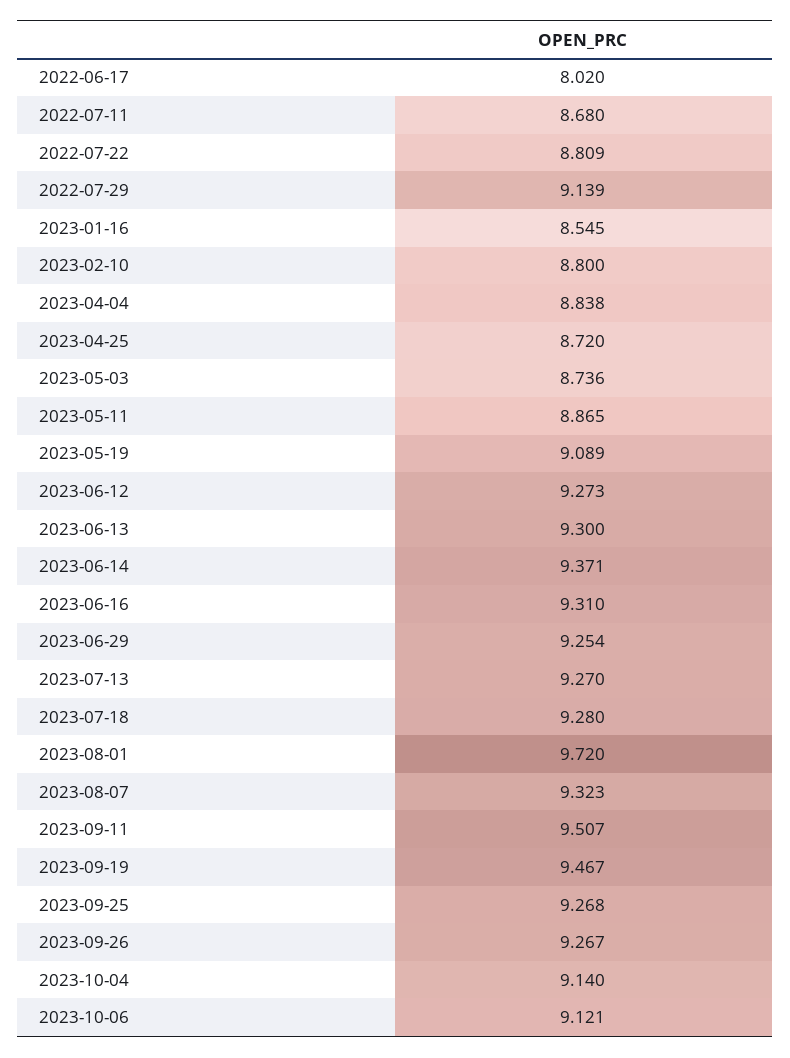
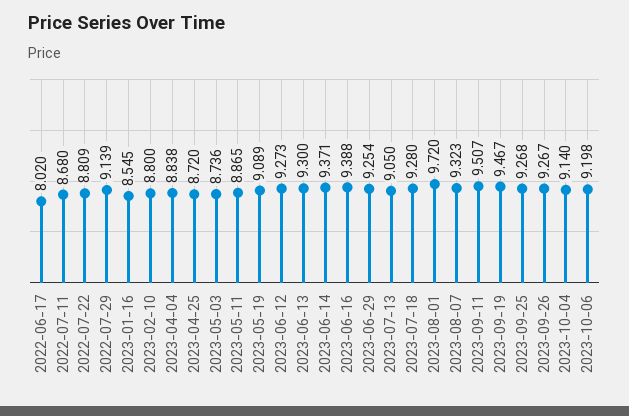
2023-06-16: 9.31 -> 9.388
2023-07-13: 9.27 -> 9.05
2023-10-06: 9.121 -> 9.198

